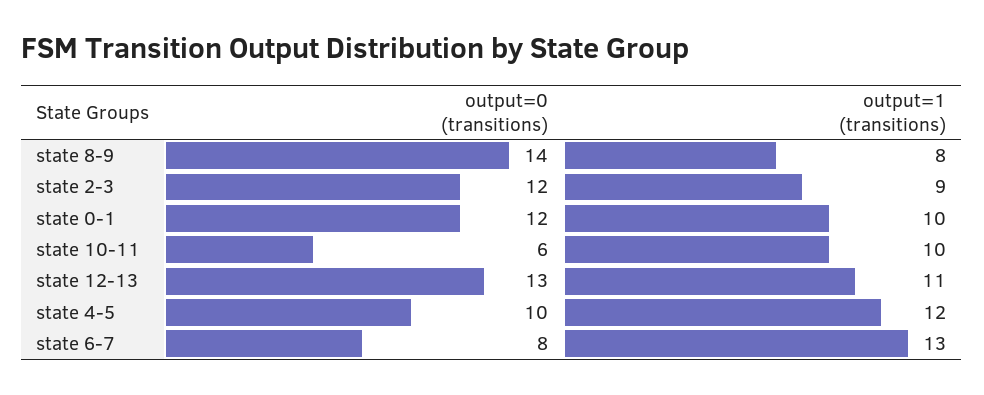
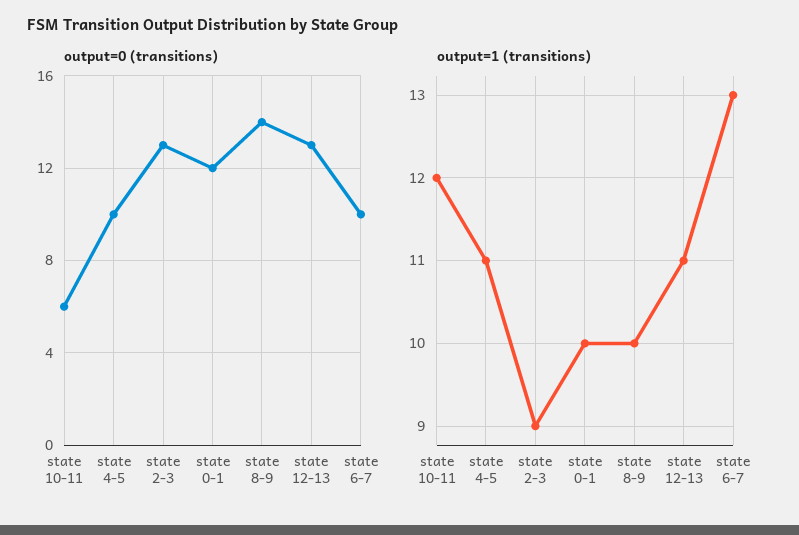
output=1 (transitions), state 8-9: 8 -> 10
output=0 (transitions), state 2-3: 12 -> 13
output=1 (transitions), state 10-11: 10 -> 12
output=1 (transitions), state 4-5: 12 -> 11
output=0 (transitions), state 6-7: 8 -> 10

